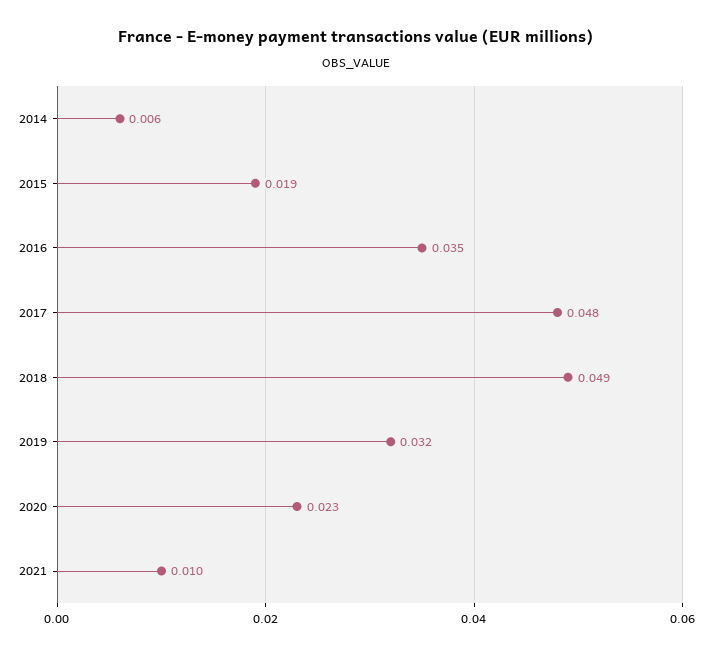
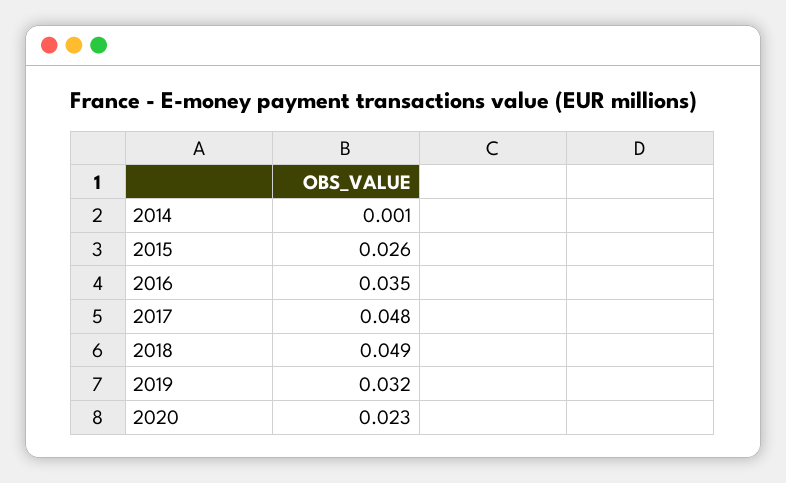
2014: 0.006 -> 0.001
2015: 0.019 -> 0.026
2021: 0.01 -> none

